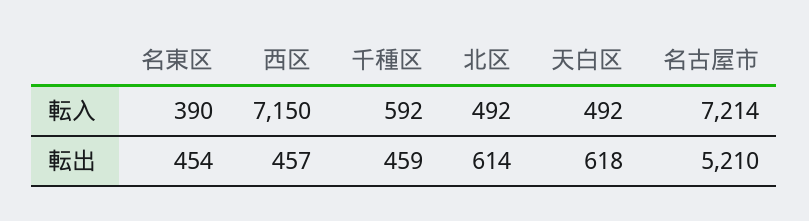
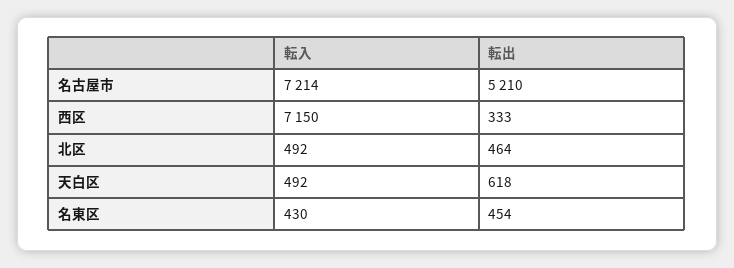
名東区, 転入: 390 -> 430
千種区, 転入: 592 -> none
西区, 転出: 457 -> 333
千種区, 転出: 459 -> none
北区, 転出: 614 -> 464

